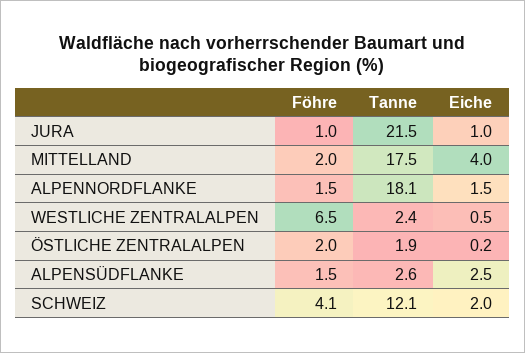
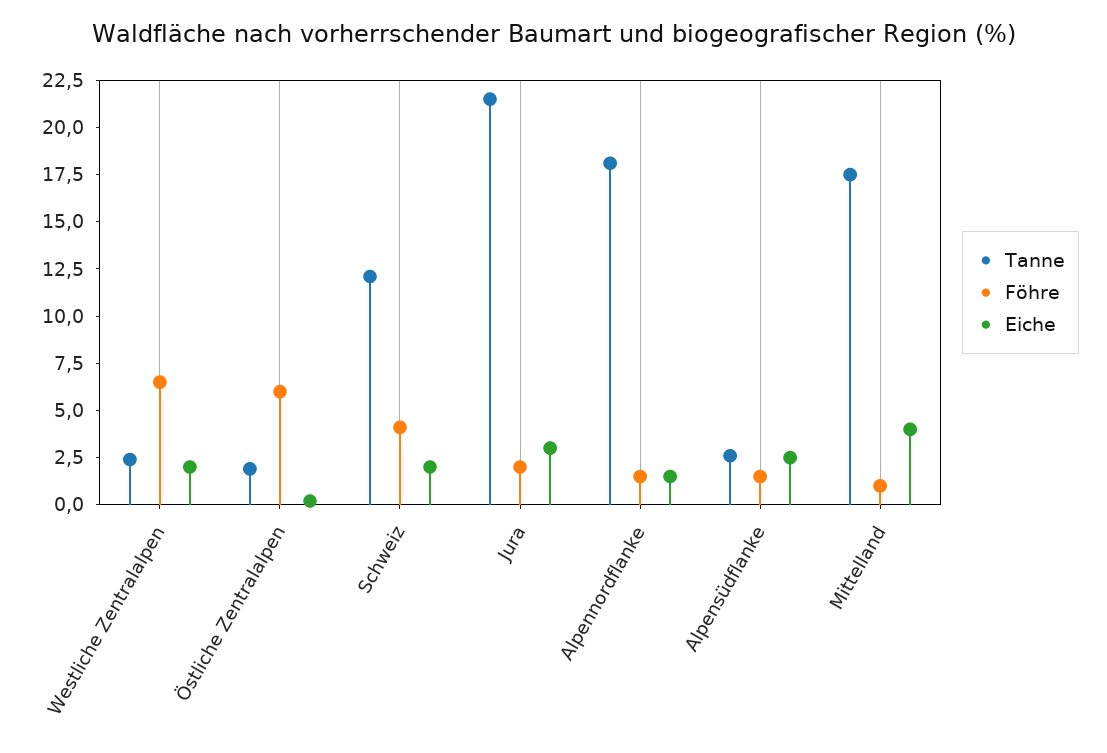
Föhre, JURA: 1 -> 2
Eiche, JURA: 1 -> 3
Föhre, MITTELLAND: 2 -> 1
Eiche, WESTLICHE ZENTRALALPEN: 0.5 -> 2
Föhre, ÖSTLICHE ZENTRALALPEN: 2 -> 6

